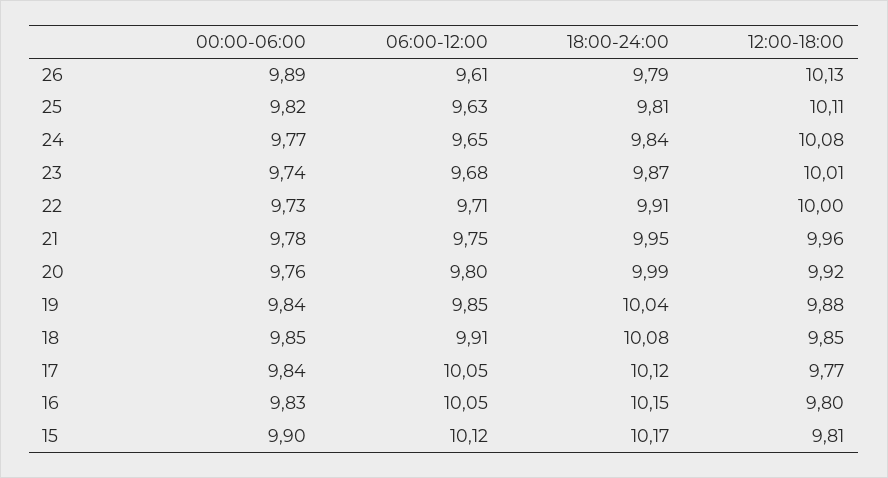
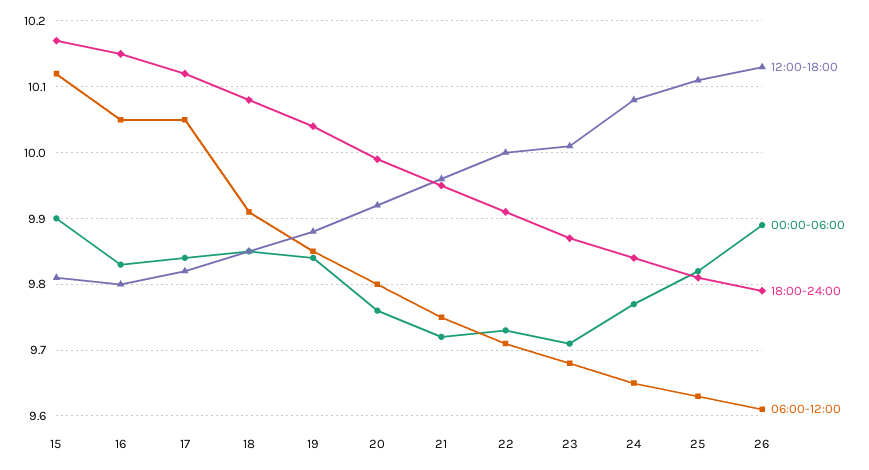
00:00-06:00, 23: 9.74 -> 9.71
00:00-06:00, 21: 9.78 -> 9.72
12:00-18:00, 17: 9.77 -> 9.82

